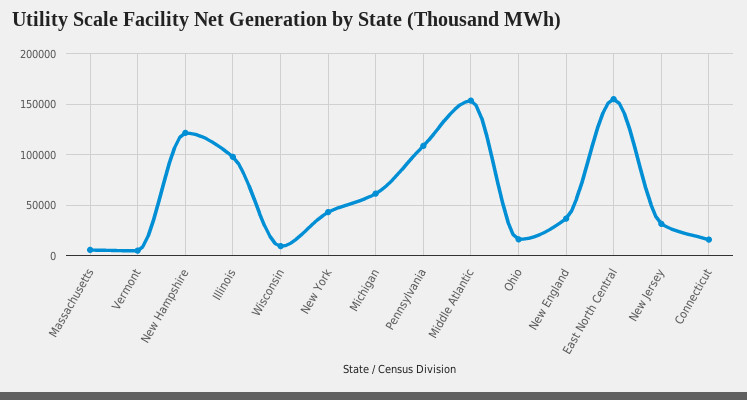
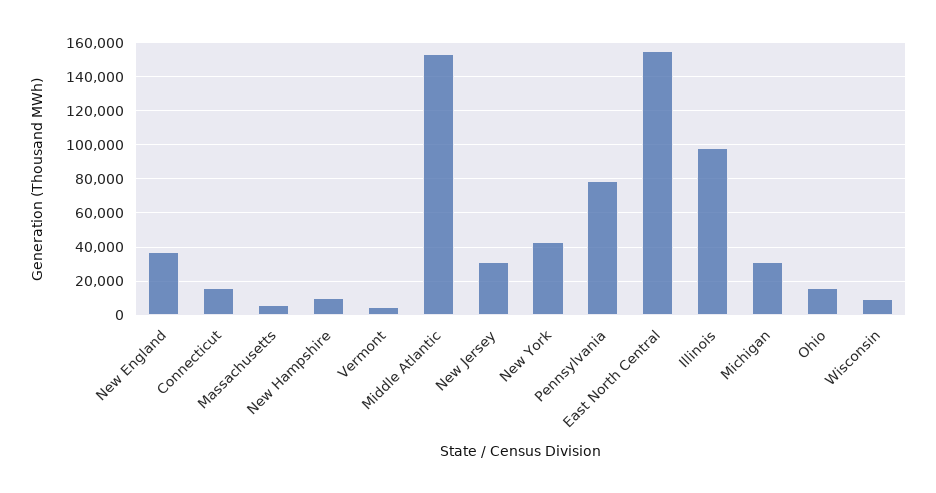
New Hampshire: 120000 -> 10000
Michigan: 60000 -> 30000
Pennsylvania: 110000 -> 80000

